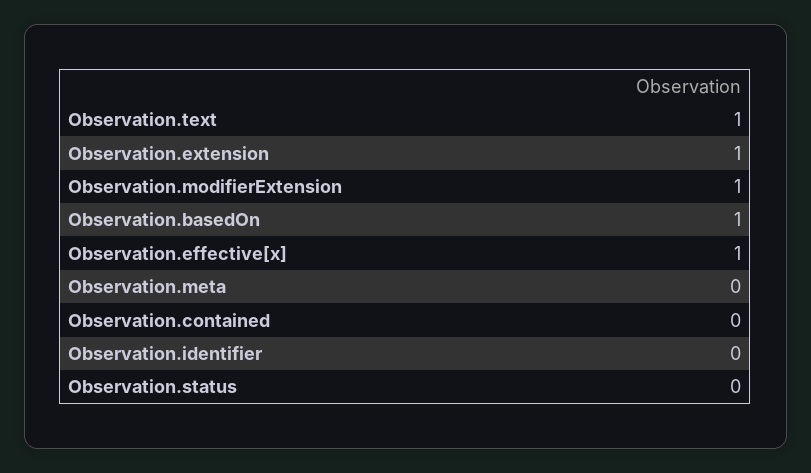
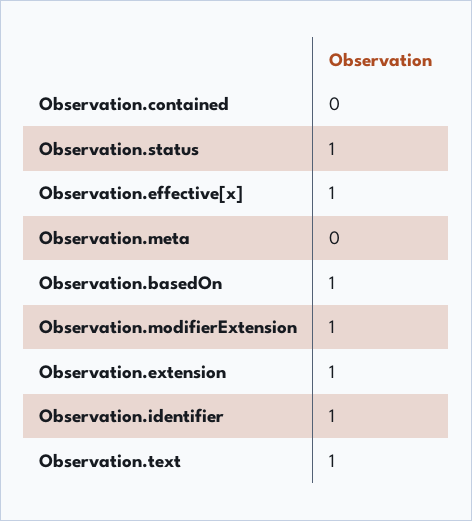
Observation.identifier: 0 -> 1
Observation.status: 0 -> 1

